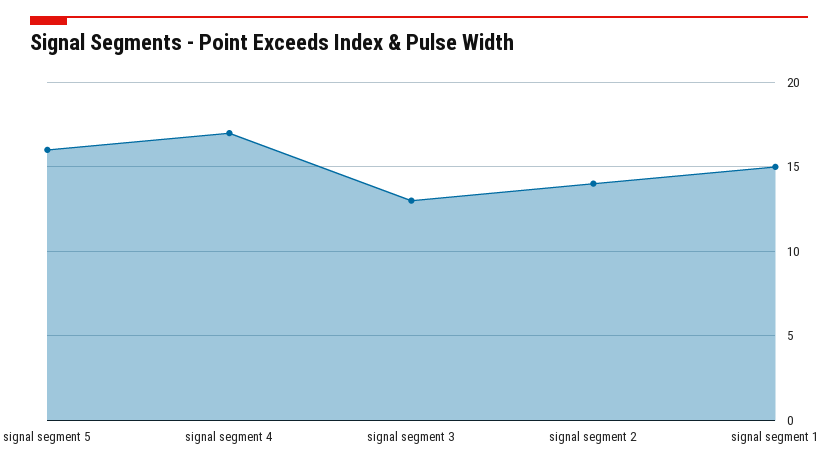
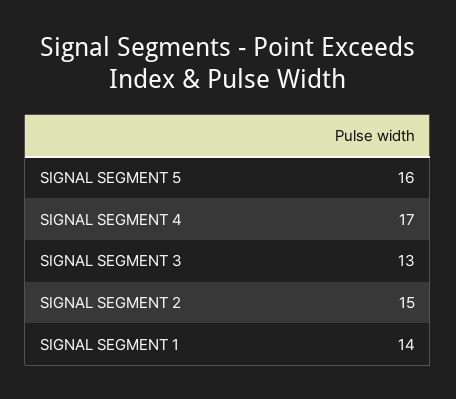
signal segment 2: 14 -> 15
signal segment 1: 15 -> 14

